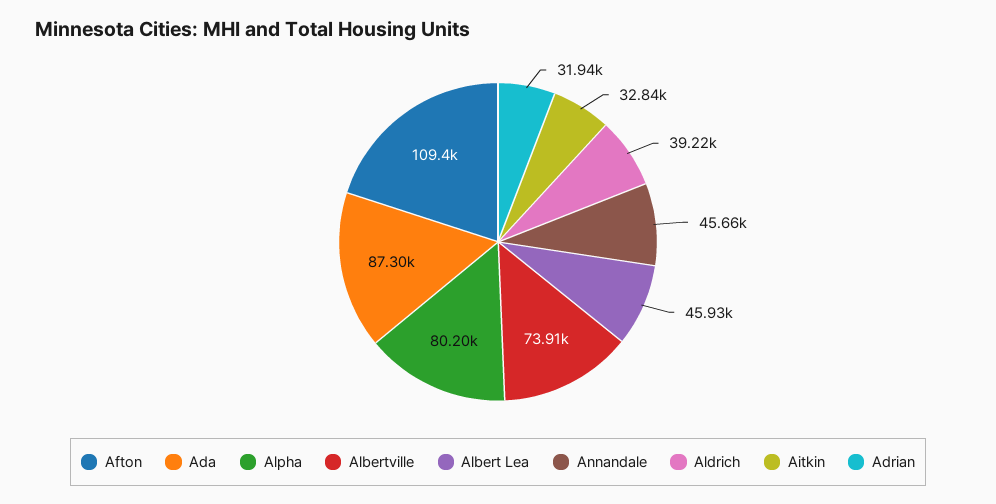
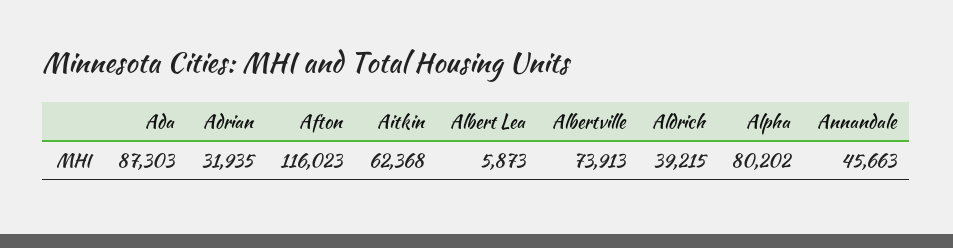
Afton: 109400 -> 116023
Albert Lea: 45930 -> 5873
Aitkin: 32840 -> 62368

